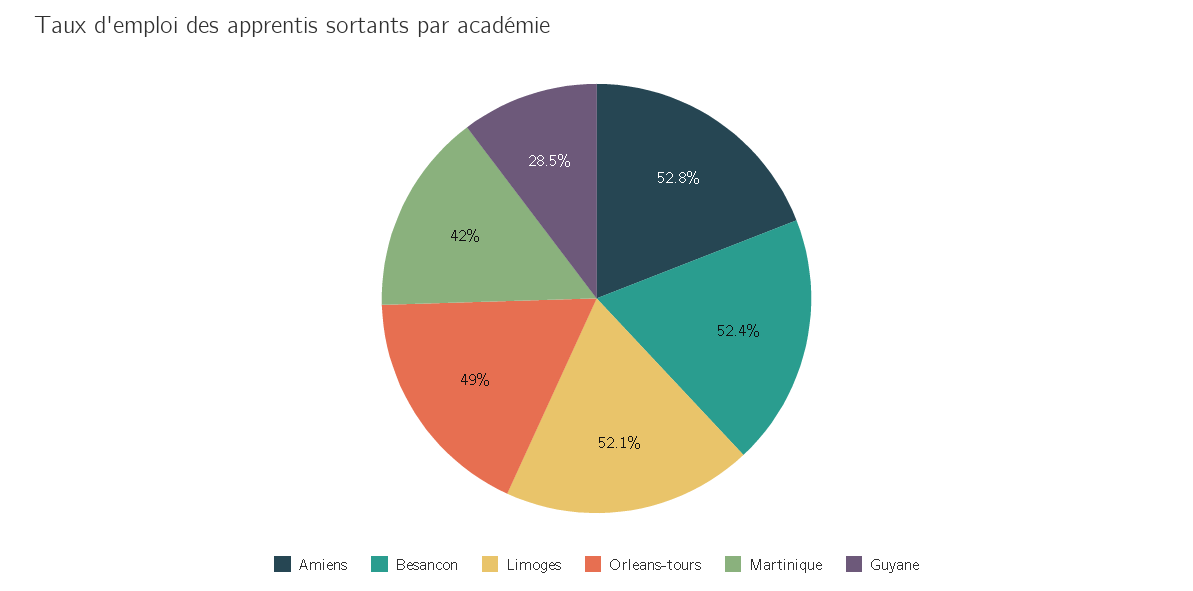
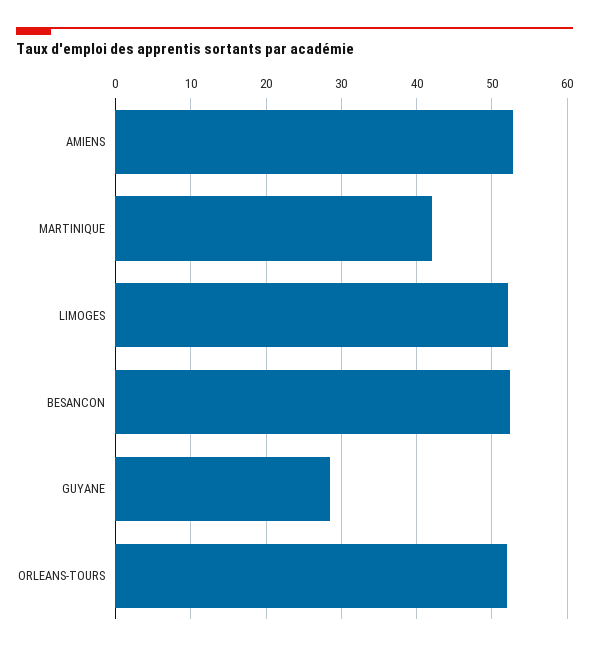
Orleans-tours: 49 -> 52

